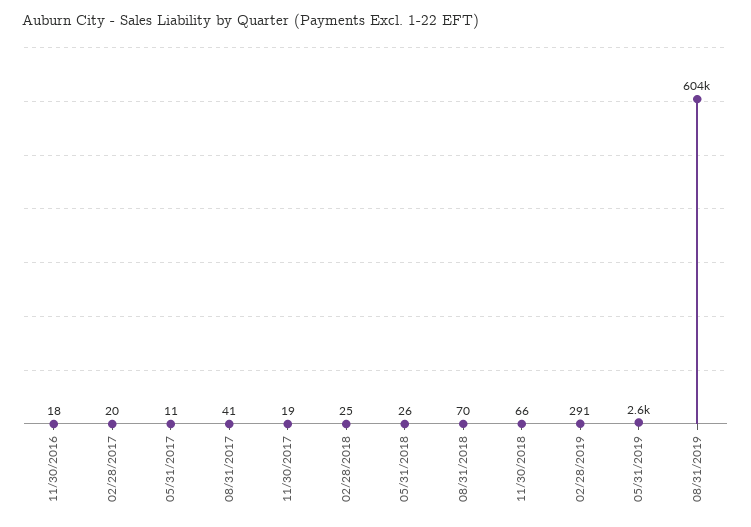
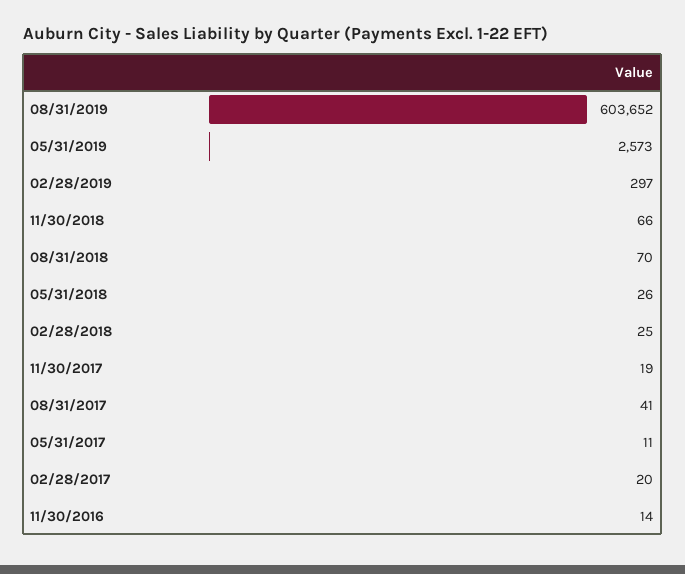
11/30/2016: 18 -> 14
02/28/2019: 291 -> 297

